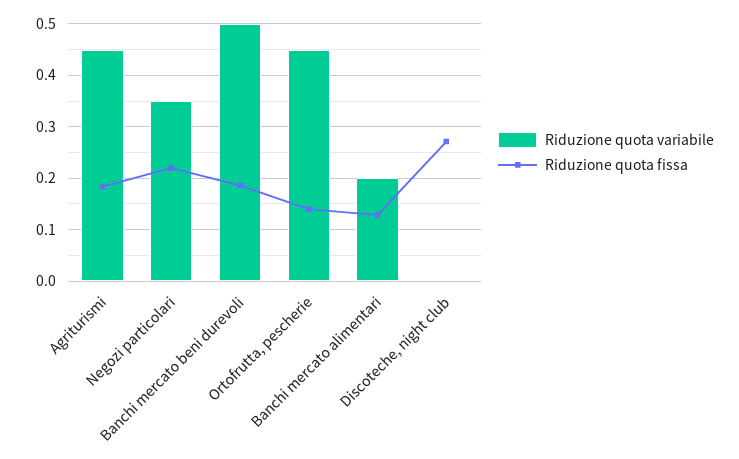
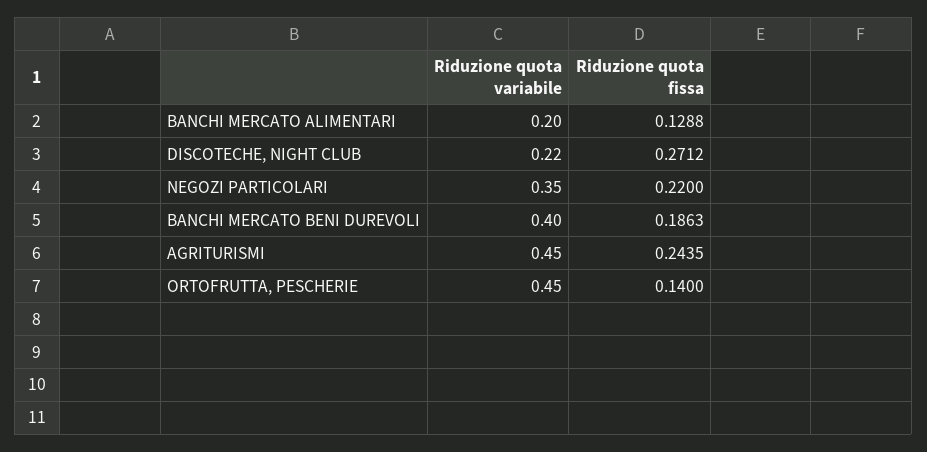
Riduzione quota fissa, Agriturismi: 0.18 -> 0.2435
Riduzione quota variabile, Banchi mercato beni durevoli: 0.5 -> 0.4
Riduzione quota variabile, Discoteche, night club: 0 -> 0.22

